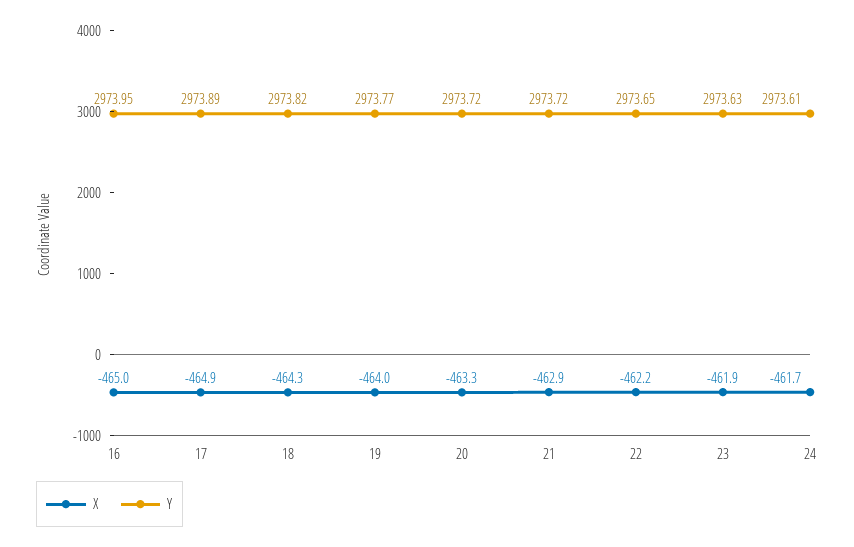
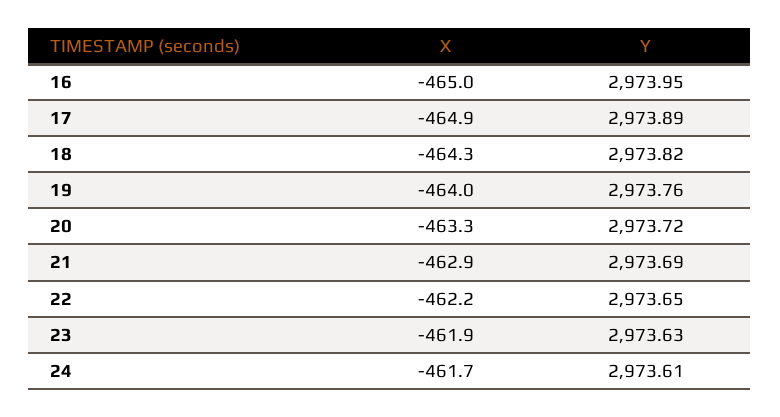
Y, 19: 2973.77 -> 2973.76
Y, 21: 2973.72 -> 2973.69

